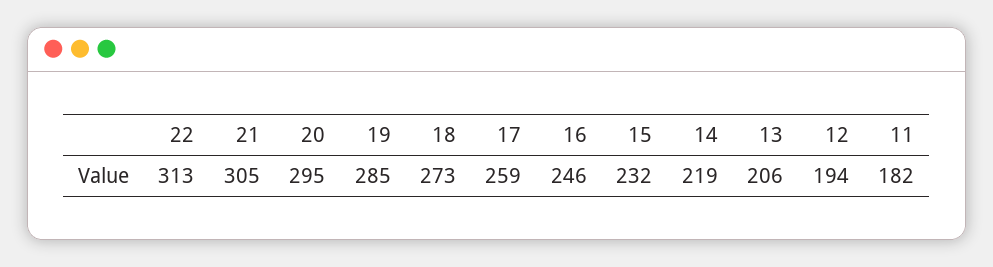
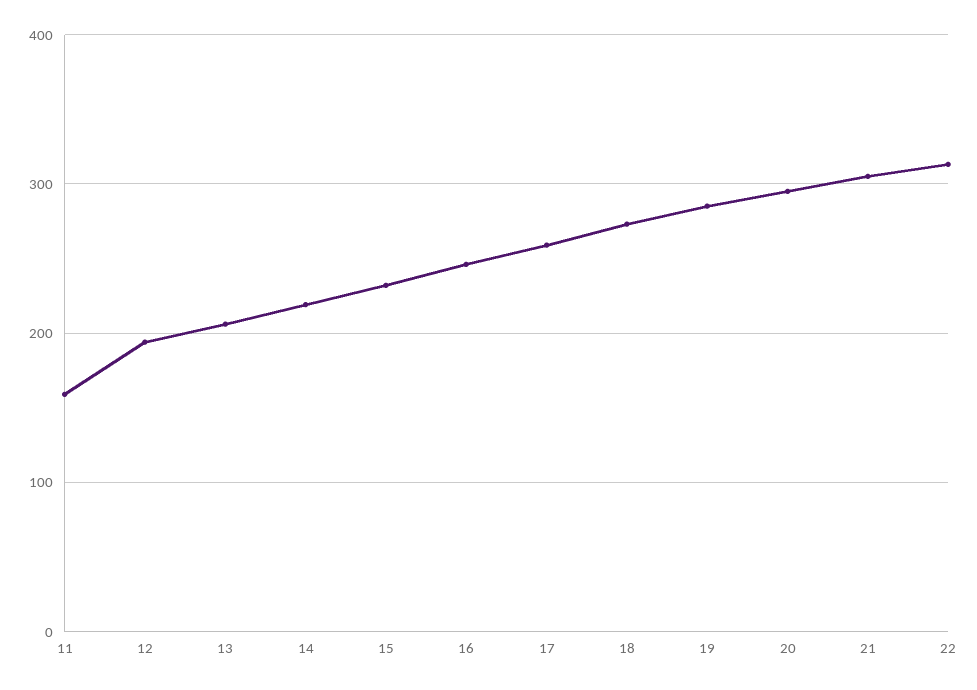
11: 182 -> 160

